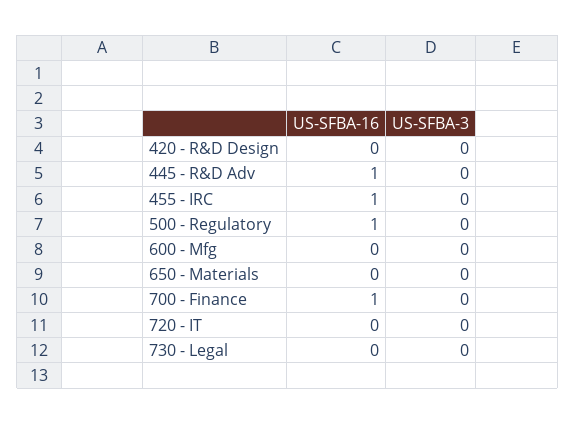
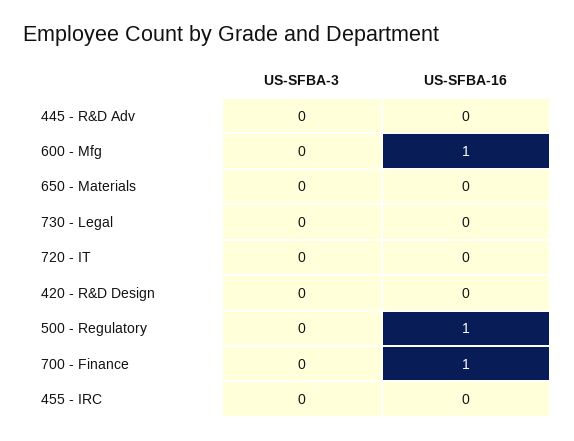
US-SFBA-16, 445 - R&D Adv: 1 -> 0
US-SFBA-16, 455 - IRC: 1 -> 0
US-SFBA-16, 600 - Mfg: 0 -> 1

